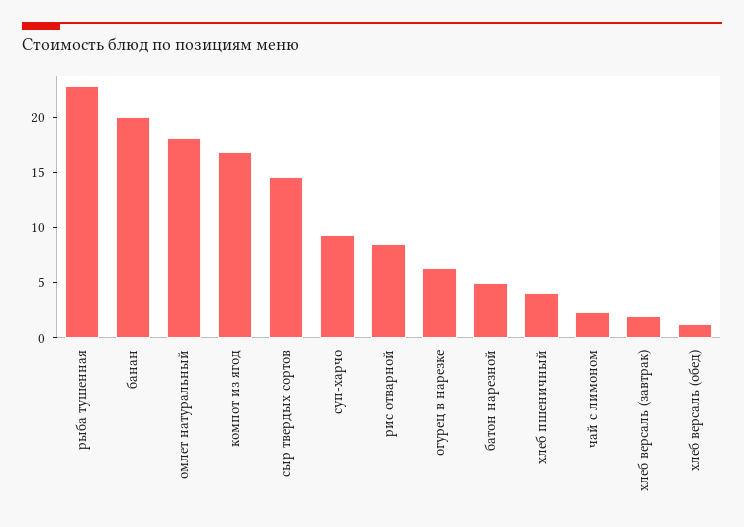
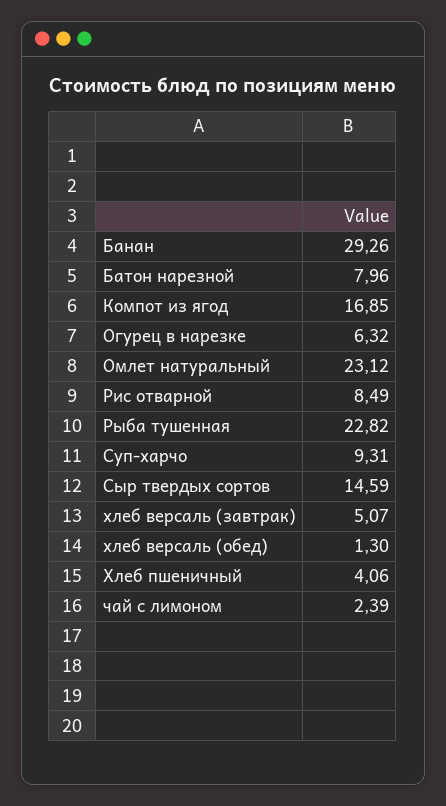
банан: 20 -> 29.26
омлет натуральный: 18 -> 23.12
батон нарезной: 5 -> 7.96
хлеб версаль (завтрак): 2 -> 5.07

